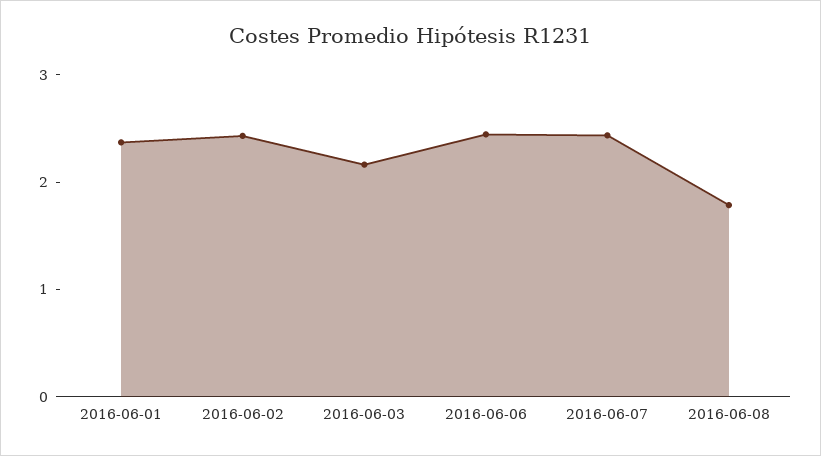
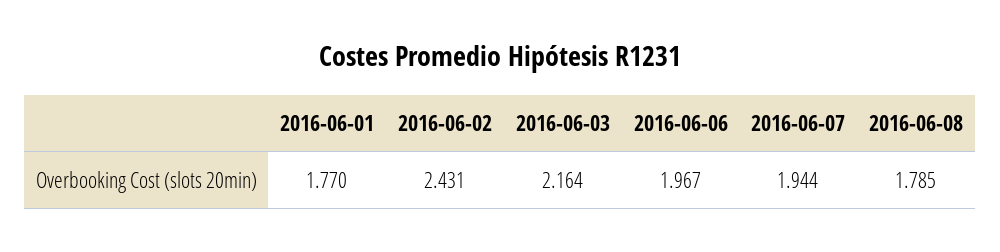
2016-06-01: 2.4 -> 1.77
2016-06-06: 2.4 -> 1.967
2016-06-07: 2.4 -> 1.944

